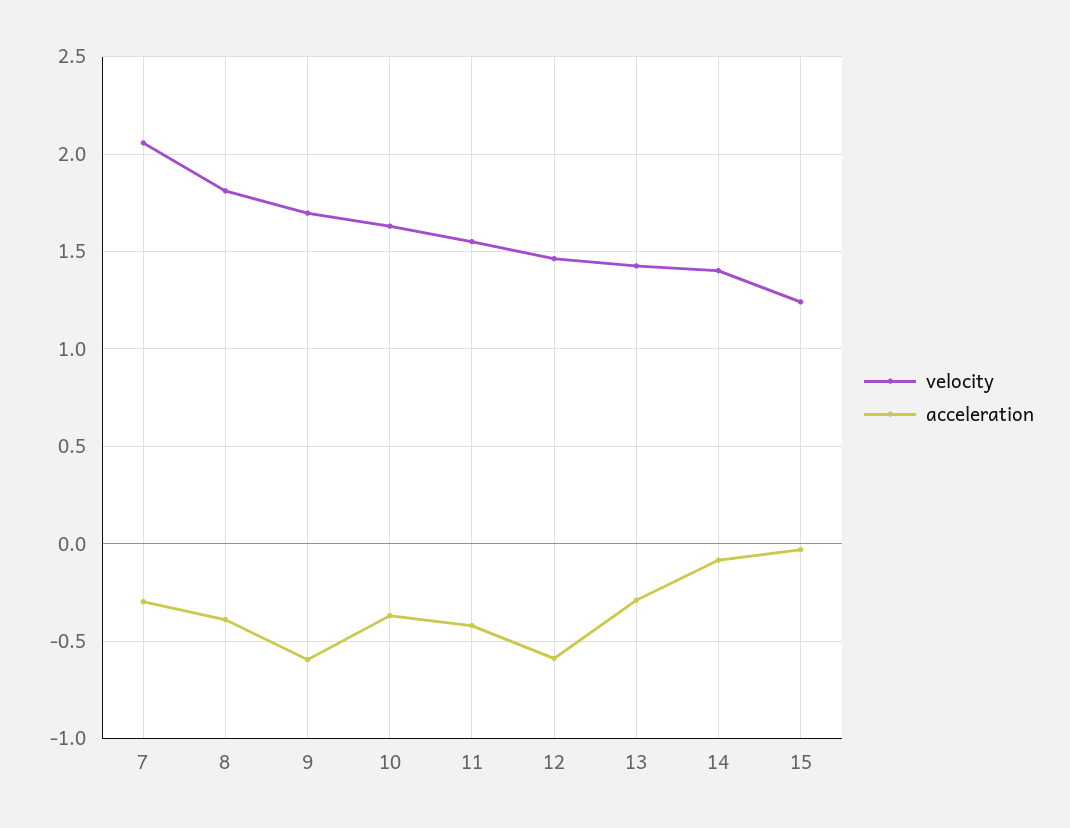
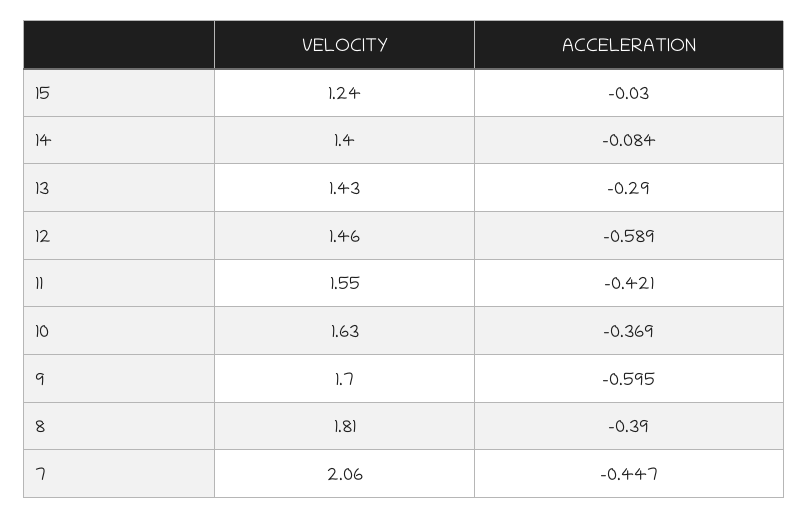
acceleration, 7: -0.3 -> -0.447

